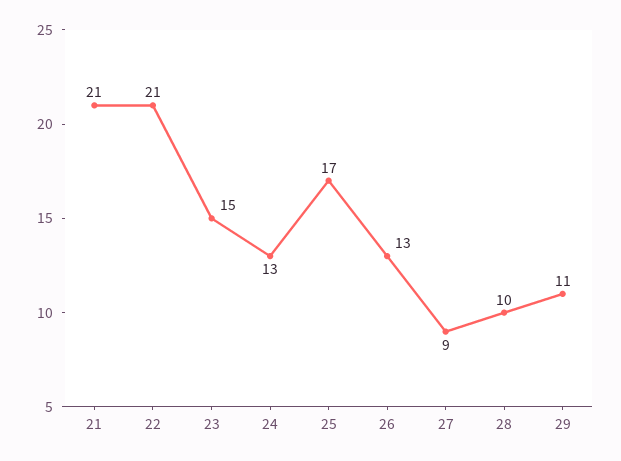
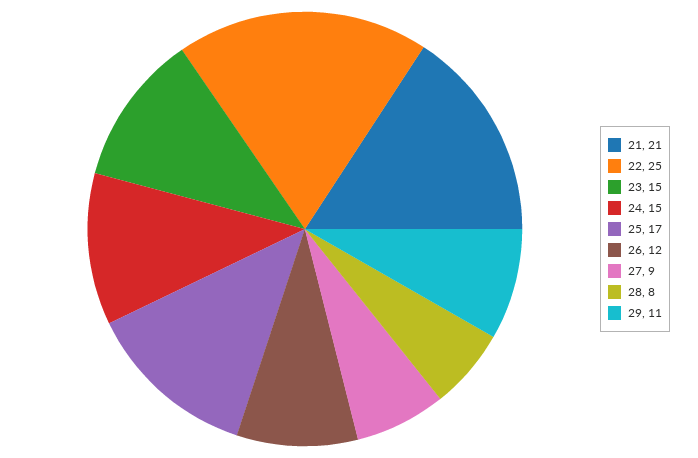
22: 21 -> 25
24: 13 -> 15
26: 13 -> 12
28: 10 -> 8

